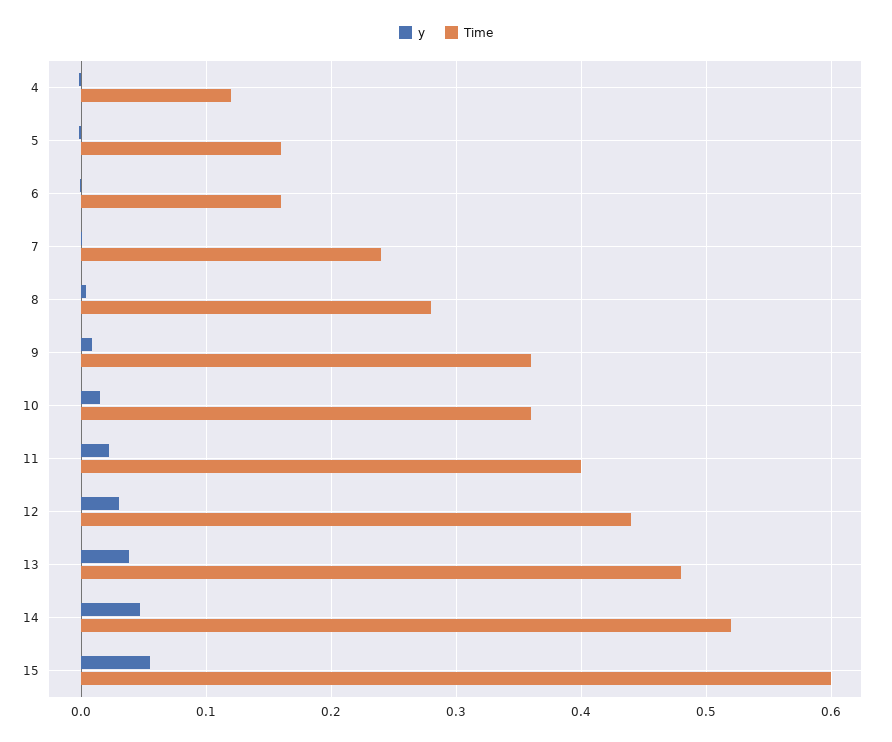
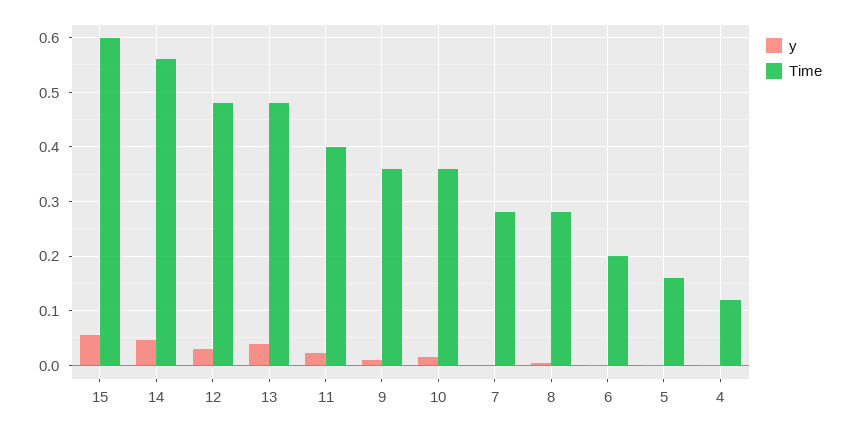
Time, 6: 0.16 -> 0.2
Time, 7: 0.24 -> 0.28
Time, 12: 0.44 -> 0.48
Time, 14: 0.52 -> 0.56

